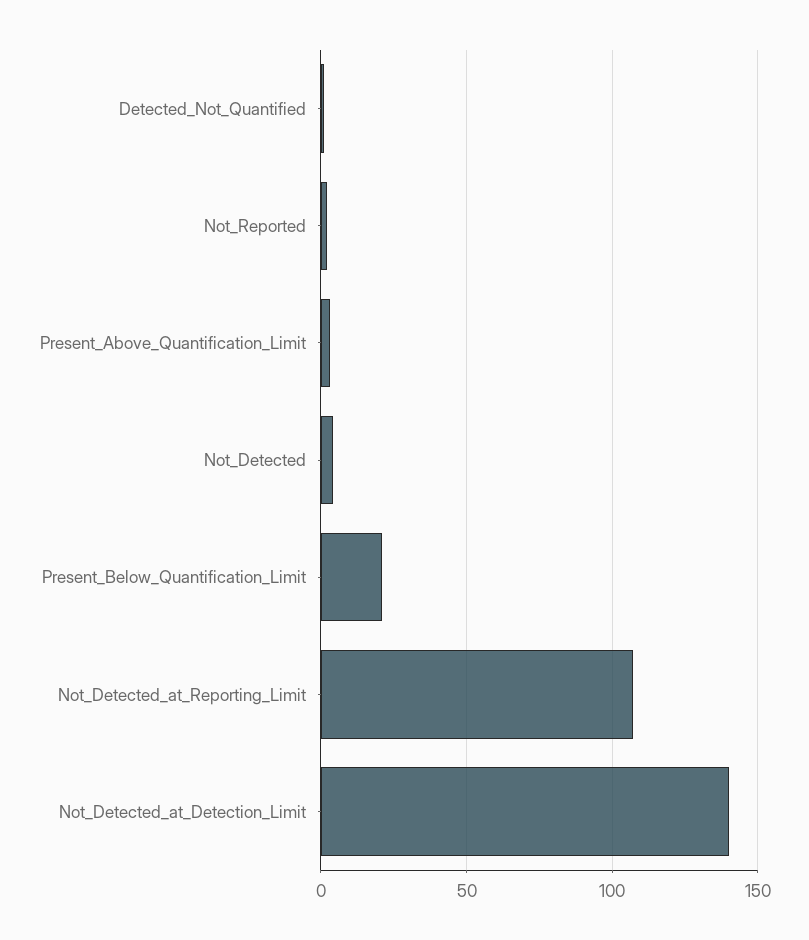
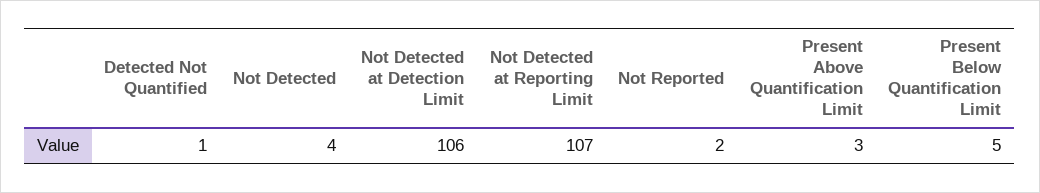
Present_Below_Quantification_Limit: 20 -> 5
Not_Detected_at_Detection_Limit: 140 -> 106

